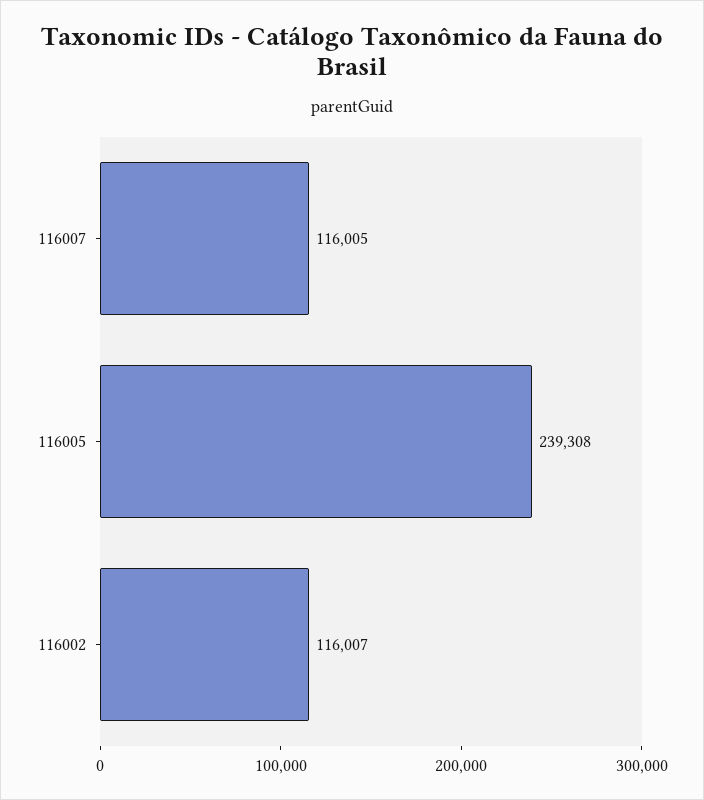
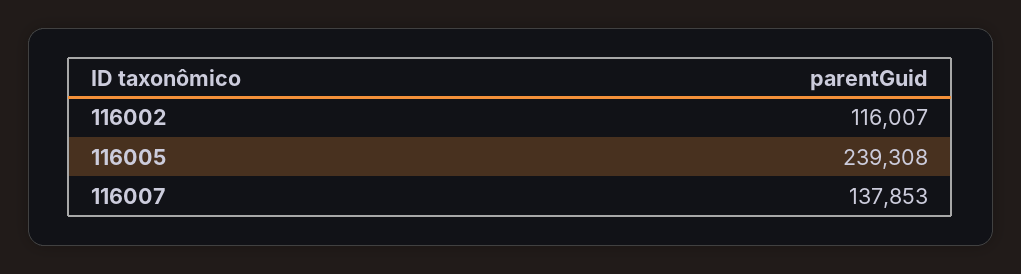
116007: 116005 -> 137853

